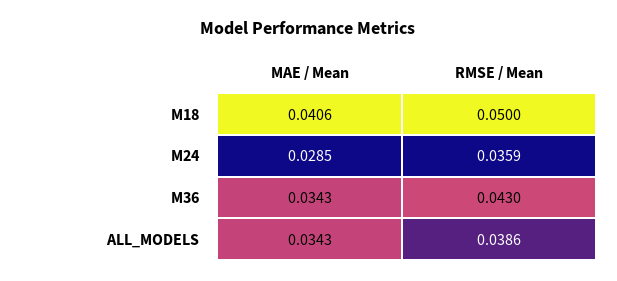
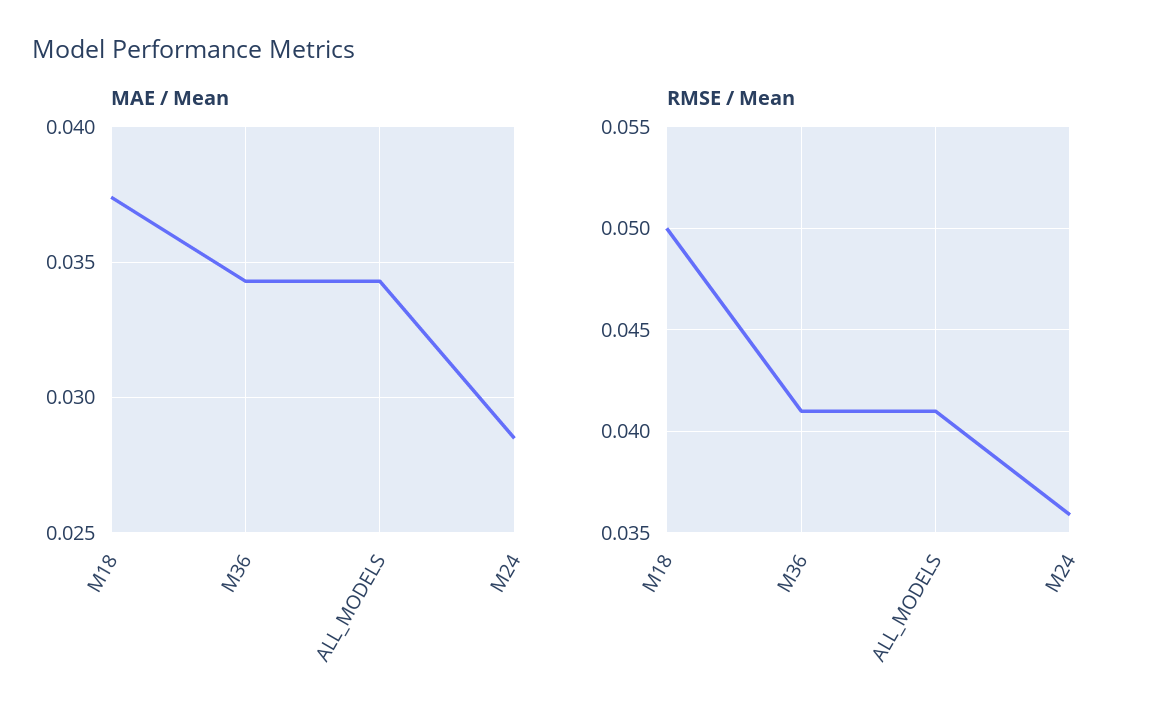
MAE / Mean, M18: 0.0406 -> 0.0375
RMSE / Mean, M36: 0.043 -> 0.041
RMSE / Mean, ALL_MODELS: 0.0386 -> 0.041

